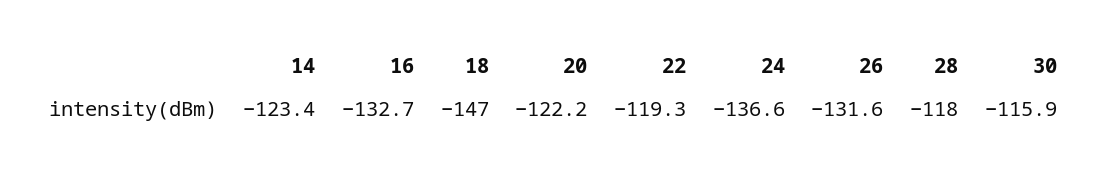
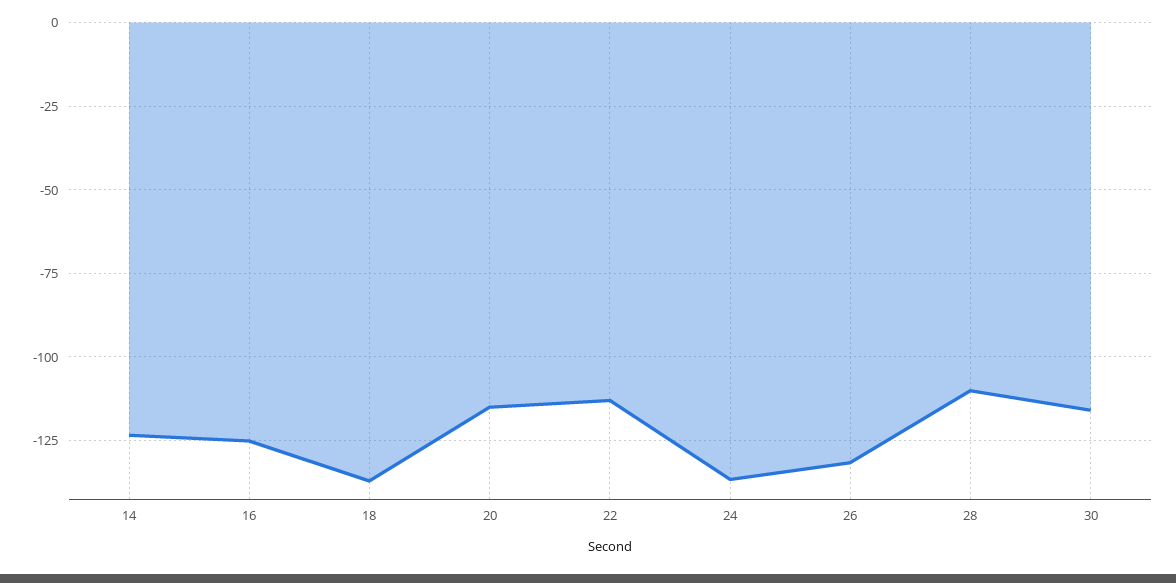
16: -132.7 -> -125
18: -147 -> -137.5
20: -122.2 -> -115
22: -119.3 -> -112.5
28: -118 -> -110

